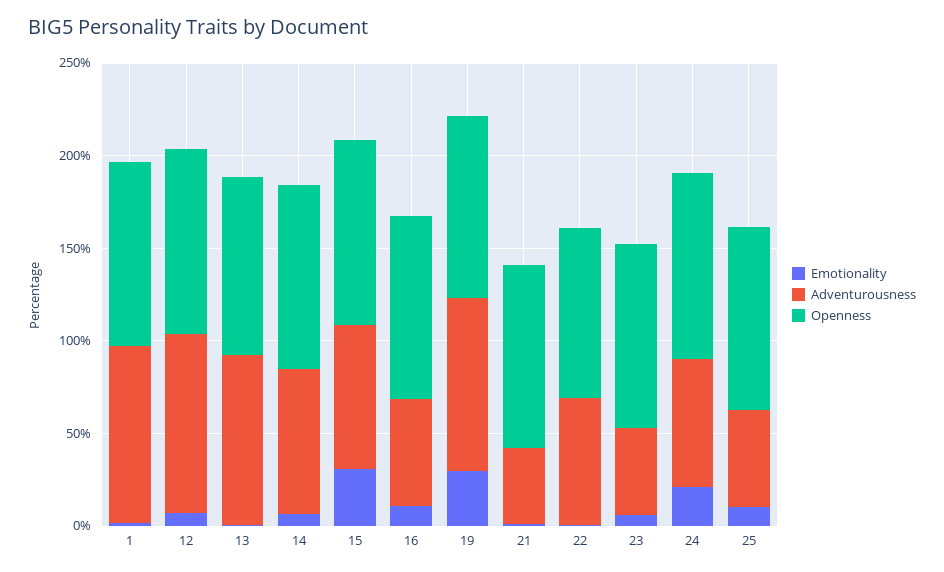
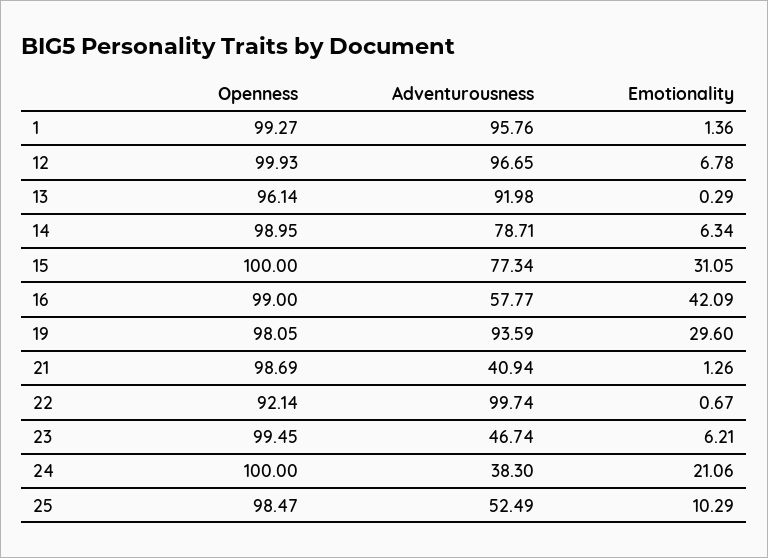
Emotionality, 16: 10 -> 42.09
Adventurousness, 22: 70 -> 99.74
Adventurousness, 24: 70 -> 38.3

